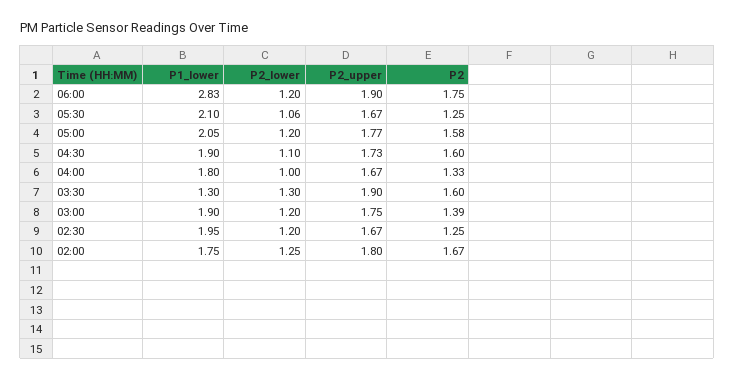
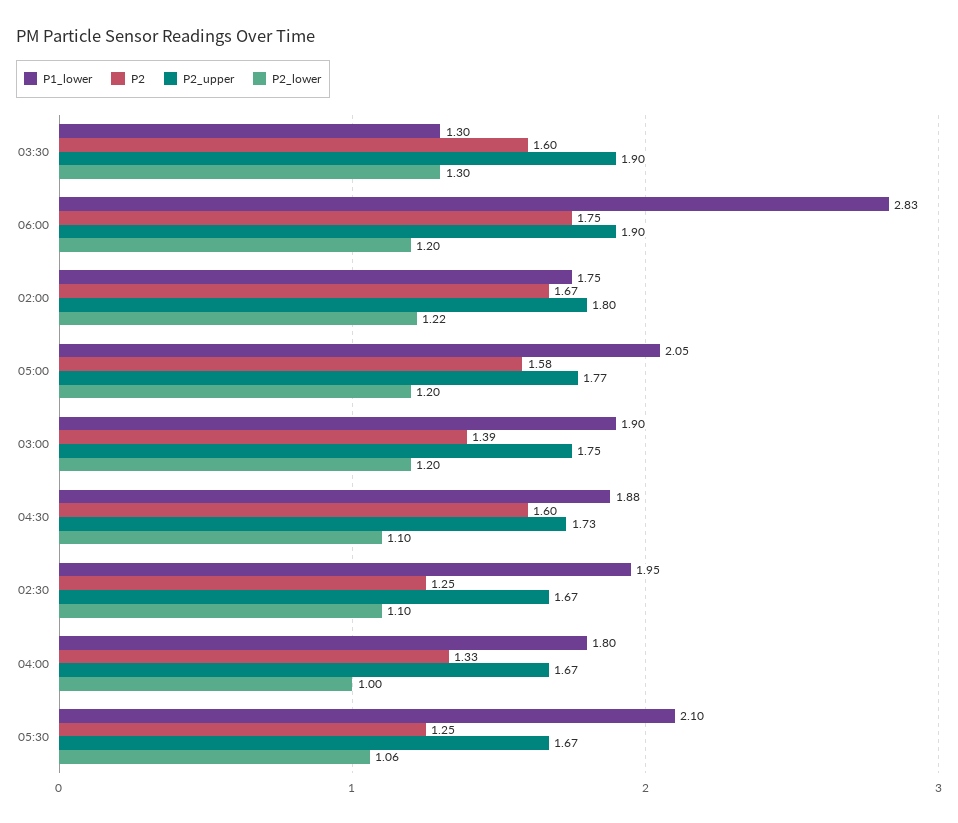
P1_lower, 04:30: 1.9 -> 1.88
P2_lower, 02:30: 1.2 -> 1.1
P2_lower, 02:00: 1.25 -> 1.22

